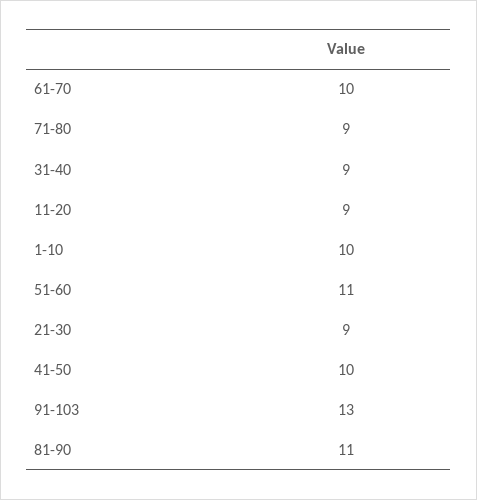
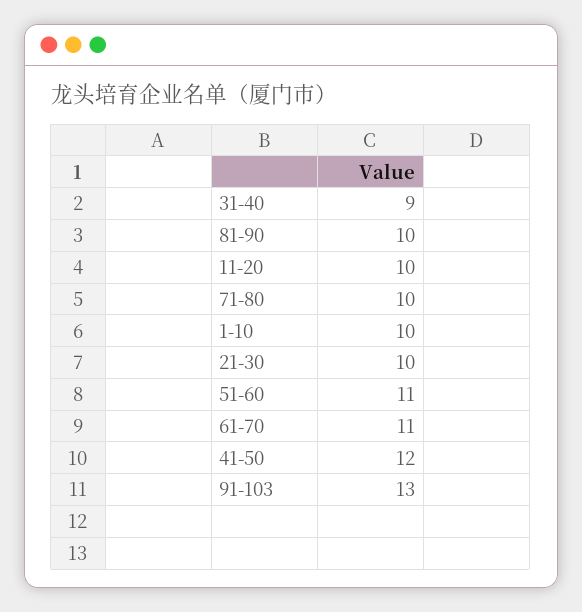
61-70: 10 -> 11
71-80: 9 -> 10
11-20: 9 -> 10
21-30: 9 -> 10
41-50: 10 -> 12
81-90: 11 -> 10

